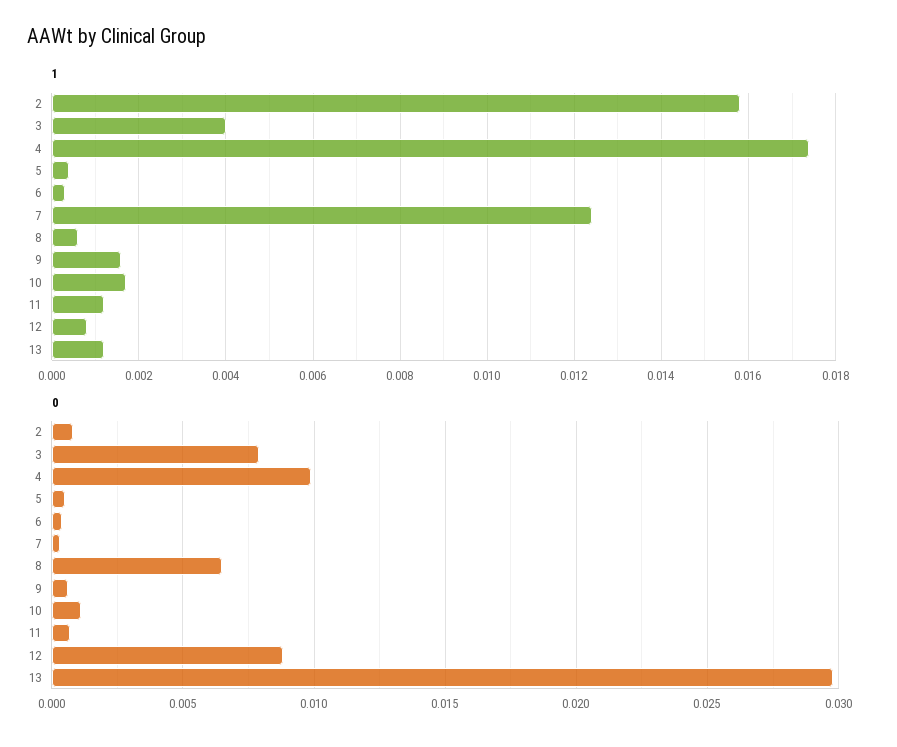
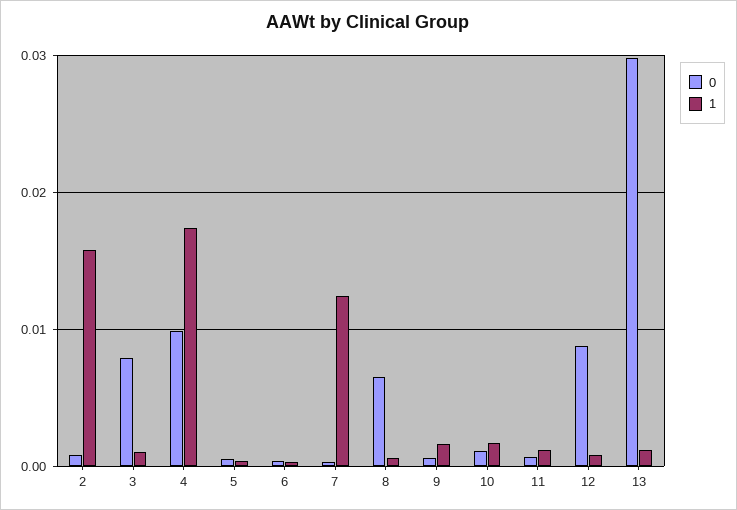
1, 3: 0.004 -> 0.001

